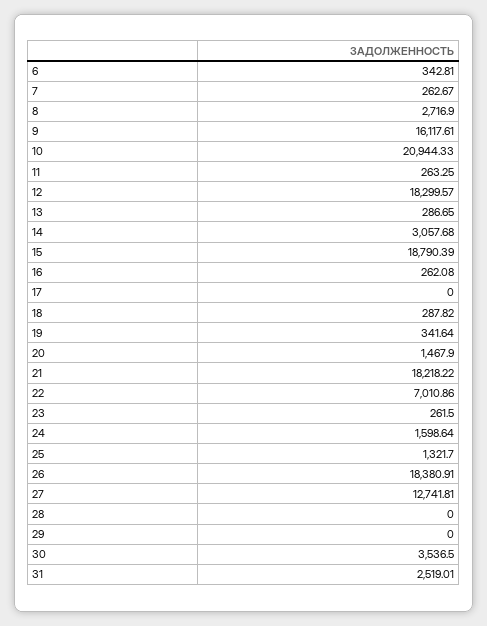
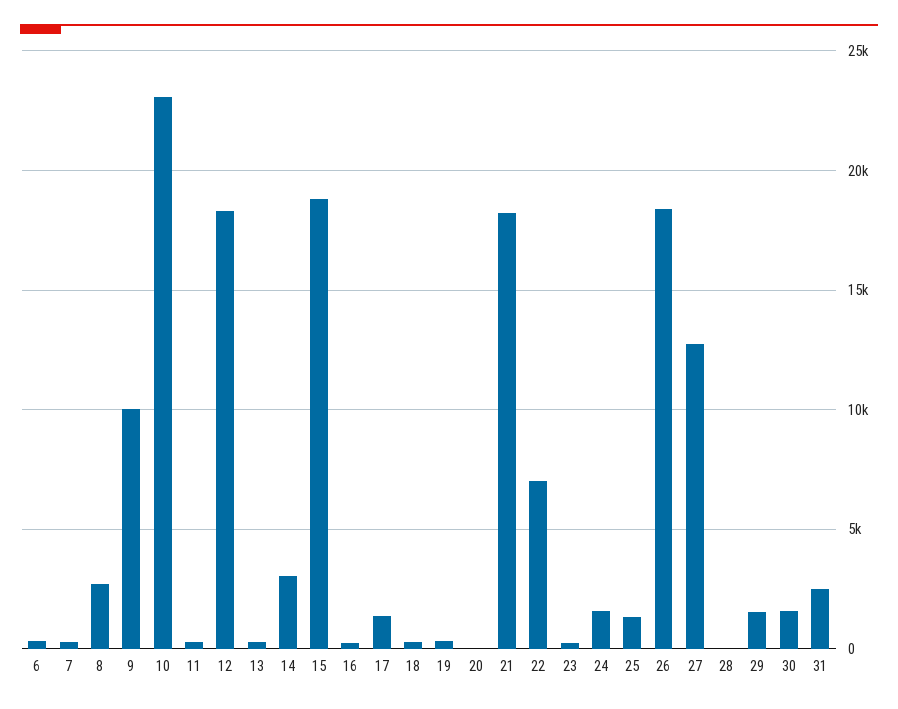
9: 16117.61 -> 10000
10: 20944.33 -> 23000
17: 0 -> 1500
20: 1467.9 -> 0
29: 0 -> 1500
30: 3536.5 -> 1500

